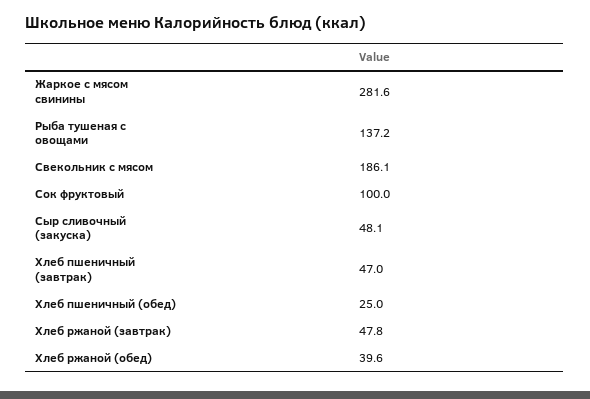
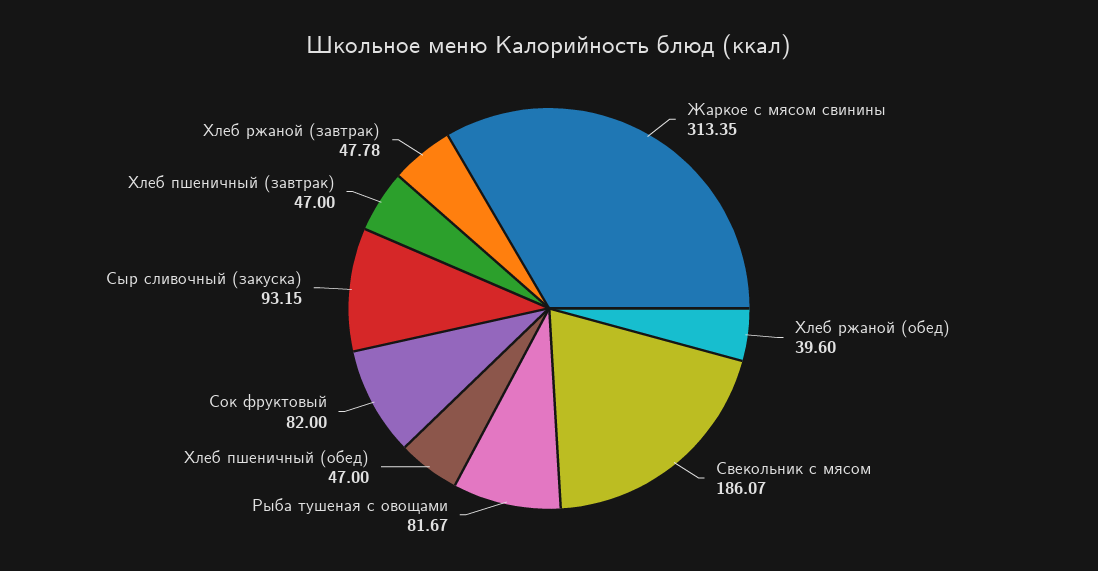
Жаркое с мясом свинины: 281.6 -> 313.35
Рыба тушеная с овощами: 137.2 -> 81.67
Сок фруктовый: 100 -> 82
Сыр сливочный (закуска): 48.1 -> 93.15
Хлеб пшеничный (обед): 25 -> 47

